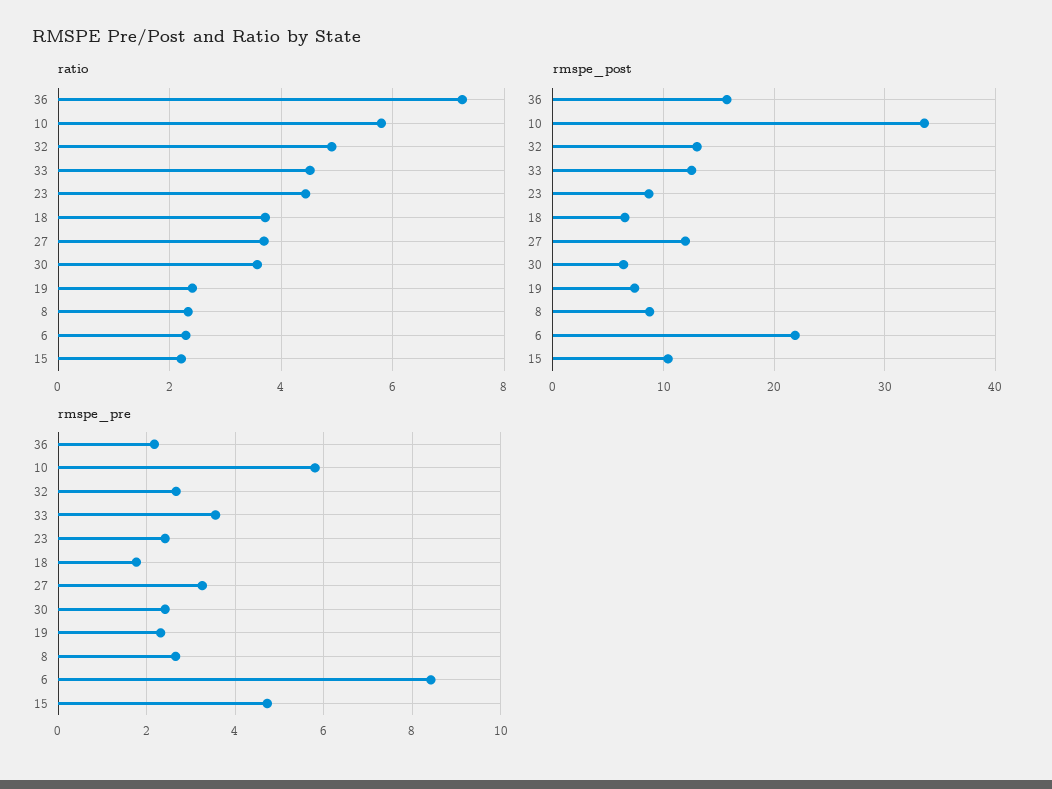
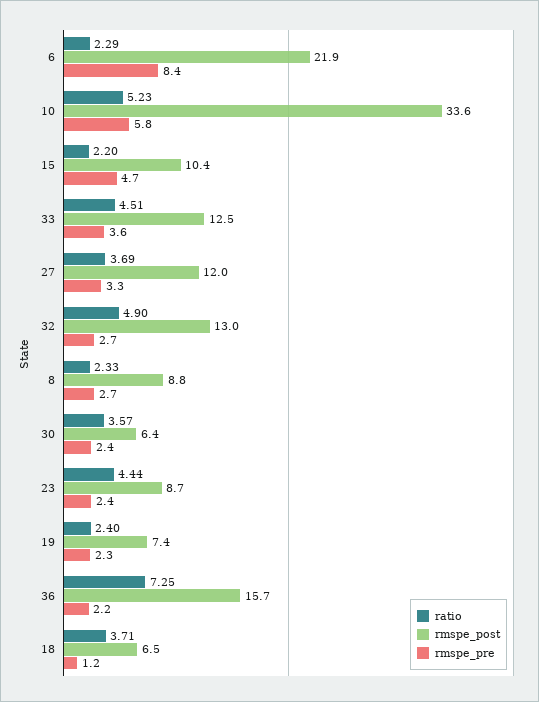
ratio, 10: 5.8 -> 5.23
rmspe_pre, 18: 1.8 -> 1.2

